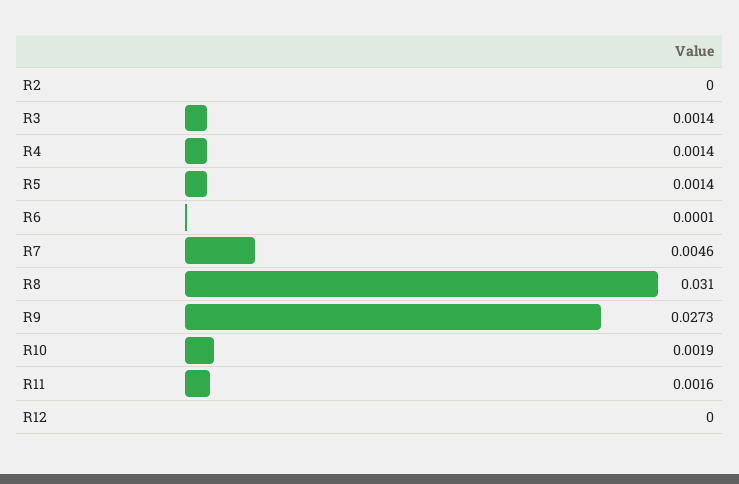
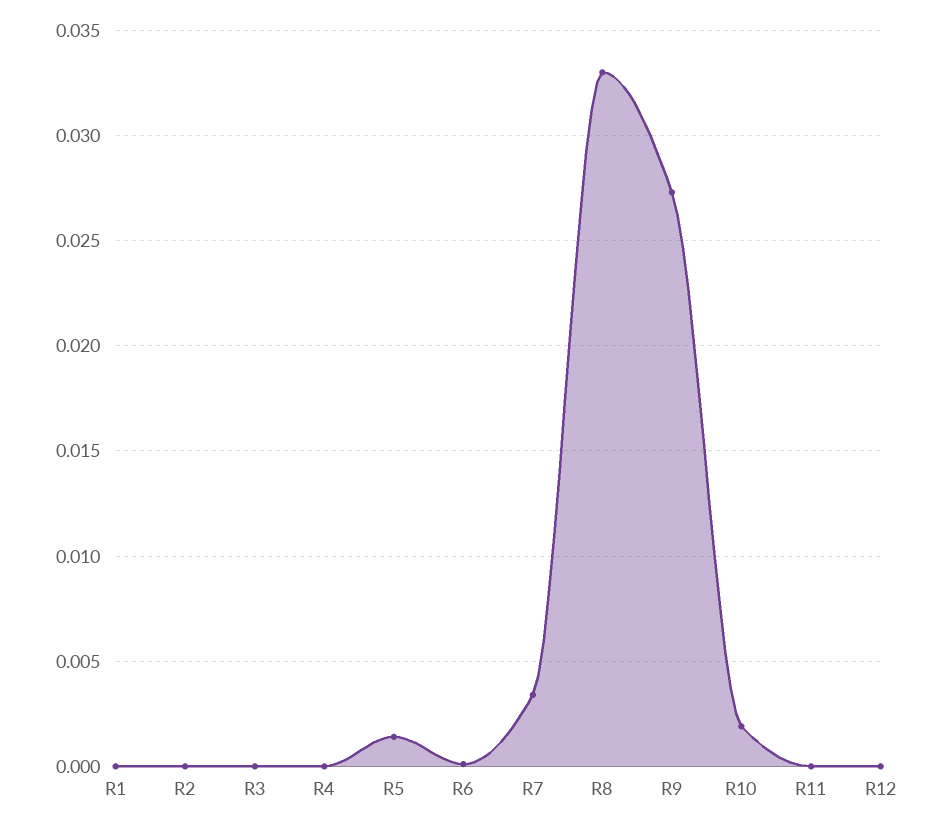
R3: 0.0014 -> 0
R4: 0.0014 -> 0
R7: 0.0046 -> 0.0035
R8: 0.031 -> 0.033
R11: 0.0016 -> 0
R1: none -> 0

